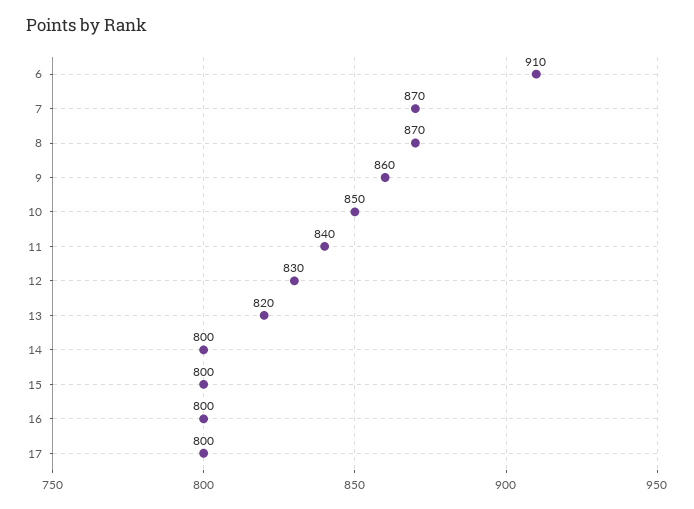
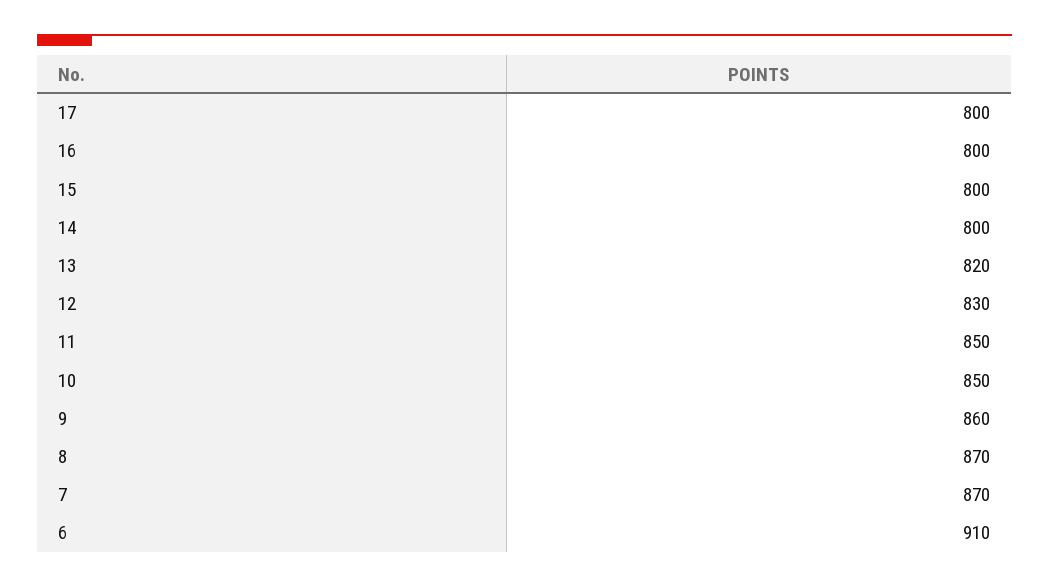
11: 840 -> 850

